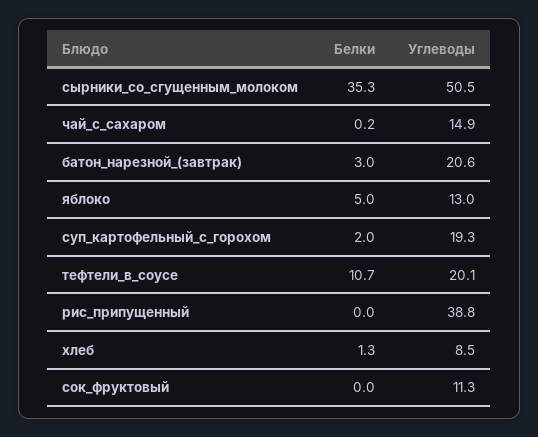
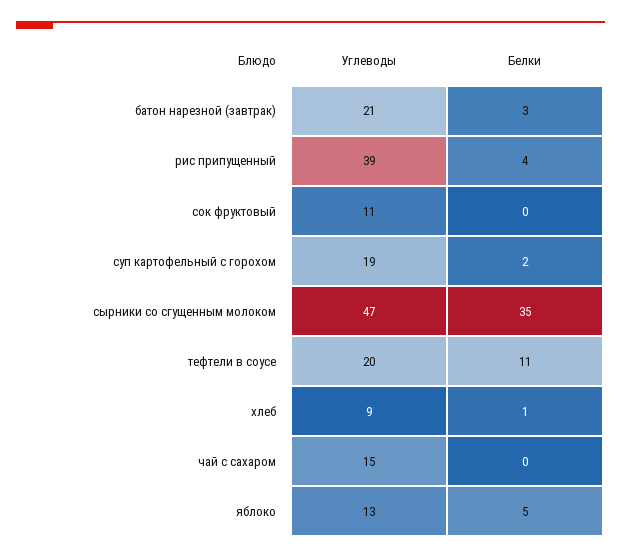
Углеводы, сырники_со_сгущенным_молоком: 50.5 -> 47
Белки, рис_припущенный: 0 -> 4

